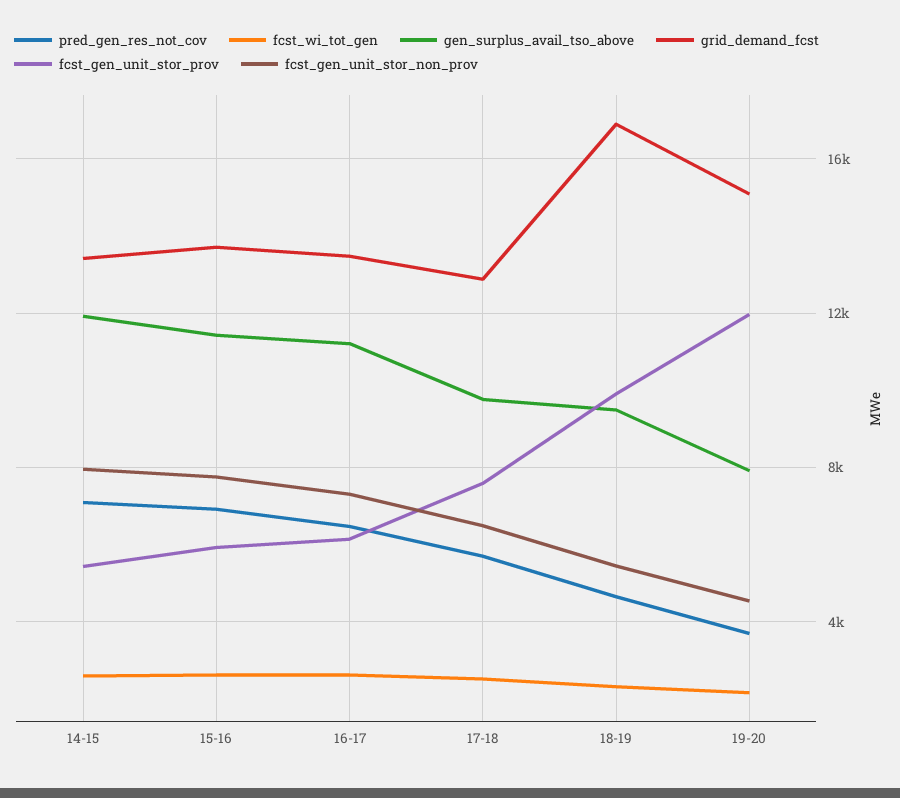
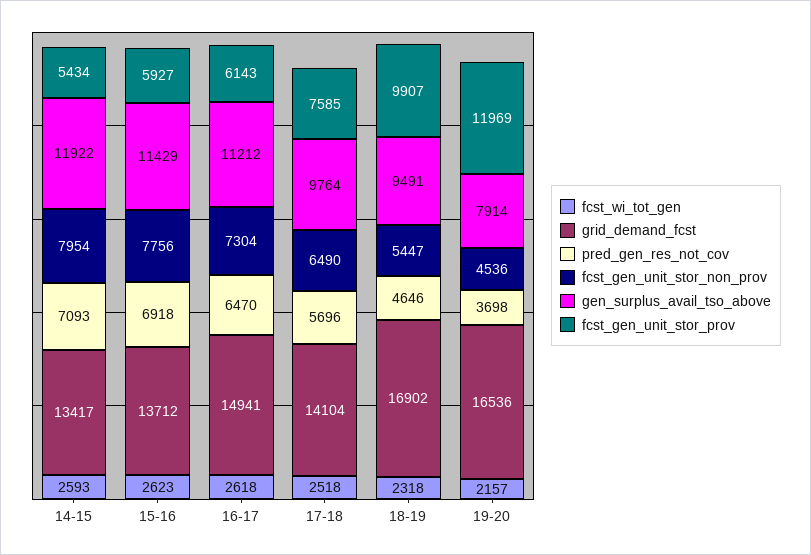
grid_demand_fcst, 16-17: 13500 -> 14941
grid_demand_fcst, 17-18: 13000 -> 14104
grid_demand_fcst, 19-20: 15000 -> 16536

